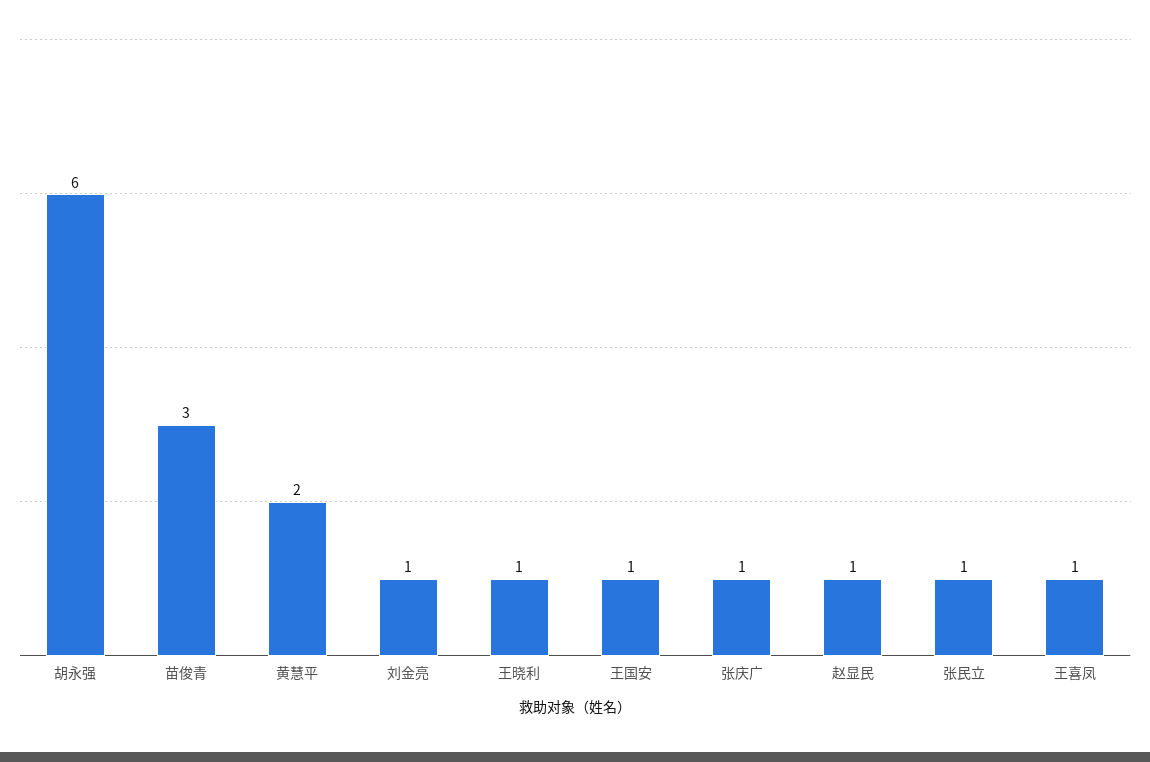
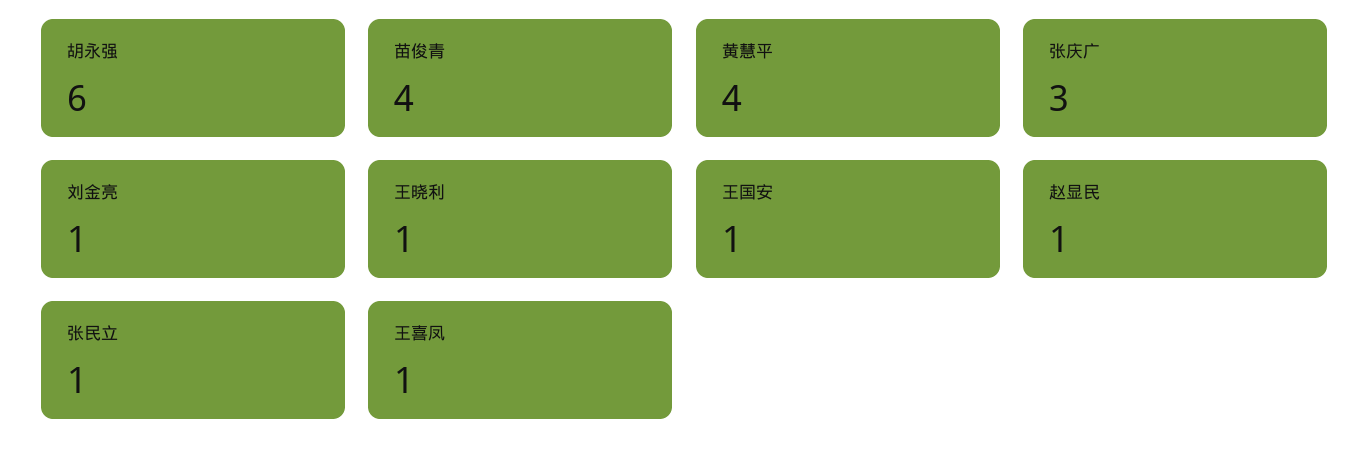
苗俊青: 3 -> 4
黄慧平: 2 -> 4
张庆广: 1 -> 3

